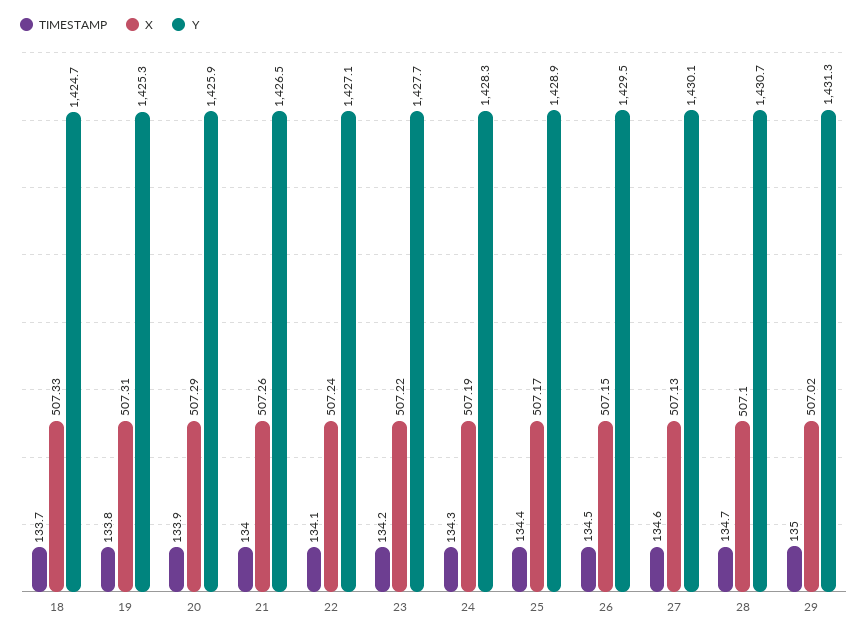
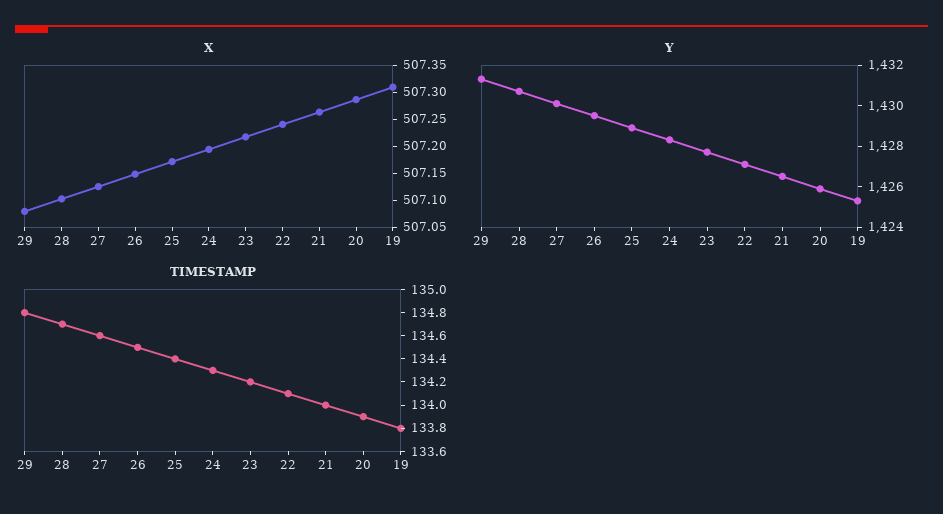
TIMESTAMP, 18: 133.7 -> none
X, 18: 507.33 -> none
Y, 18: 1424.7 -> none
TIMESTAMP, 29: 135 -> 134.8
X, 29: 507.02 -> 507.075

